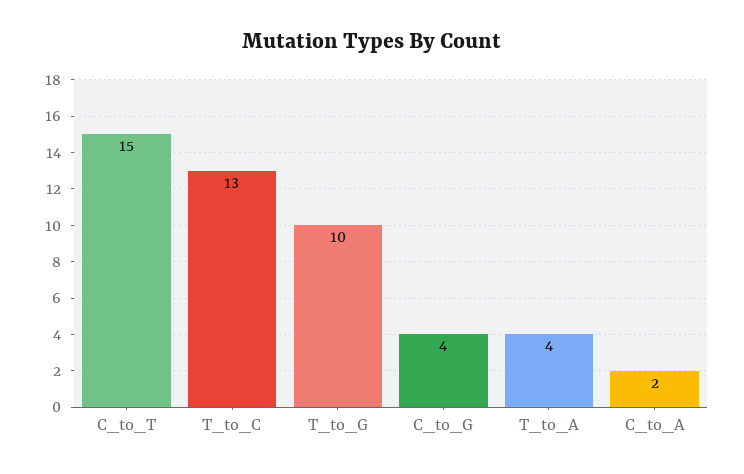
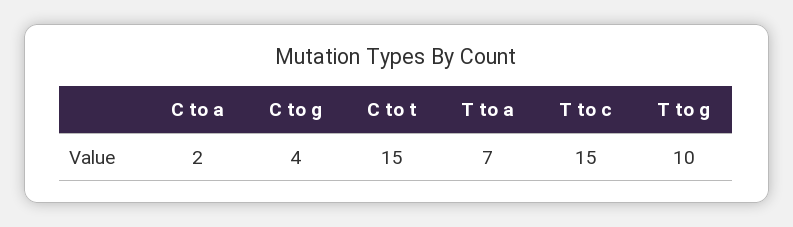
T_to_C: 13 -> 15
T_to_A: 4 -> 7

